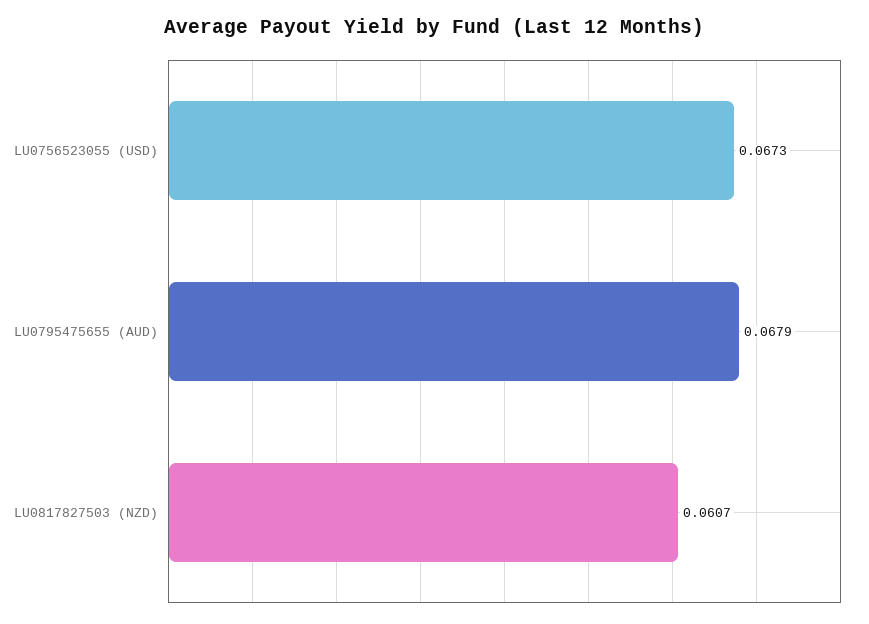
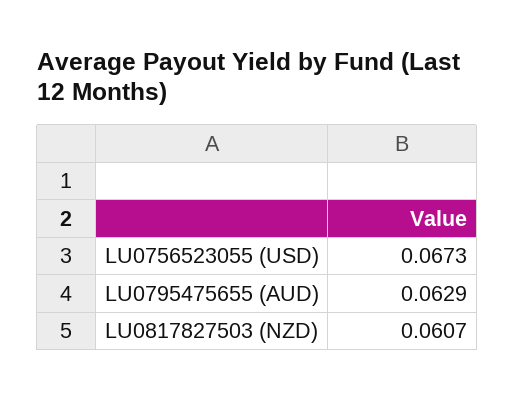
LU0795475655 (AUD): 0.0679 -> 0.0629

